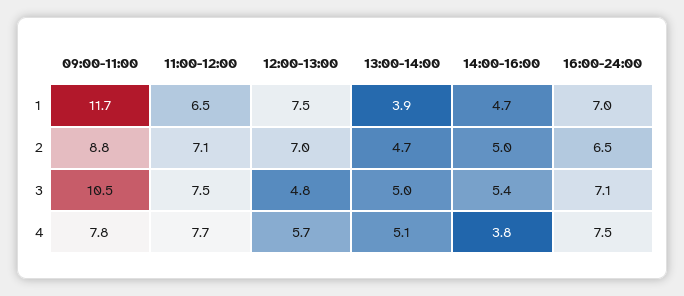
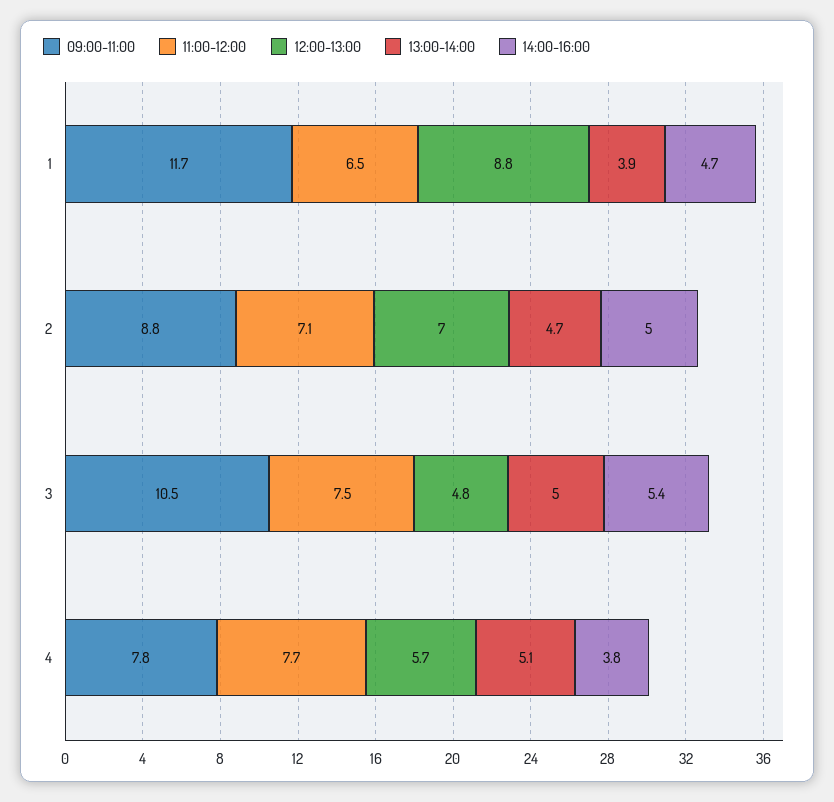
12:00-13:00, 1: 7.5 -> 8.8
16:00-24:00, 1: 7 -> none
16:00-24:00, 2: 6.5 -> none
16:00-24:00, 3: 7.1 -> none
16:00-24:00, 4: 7.5 -> none

